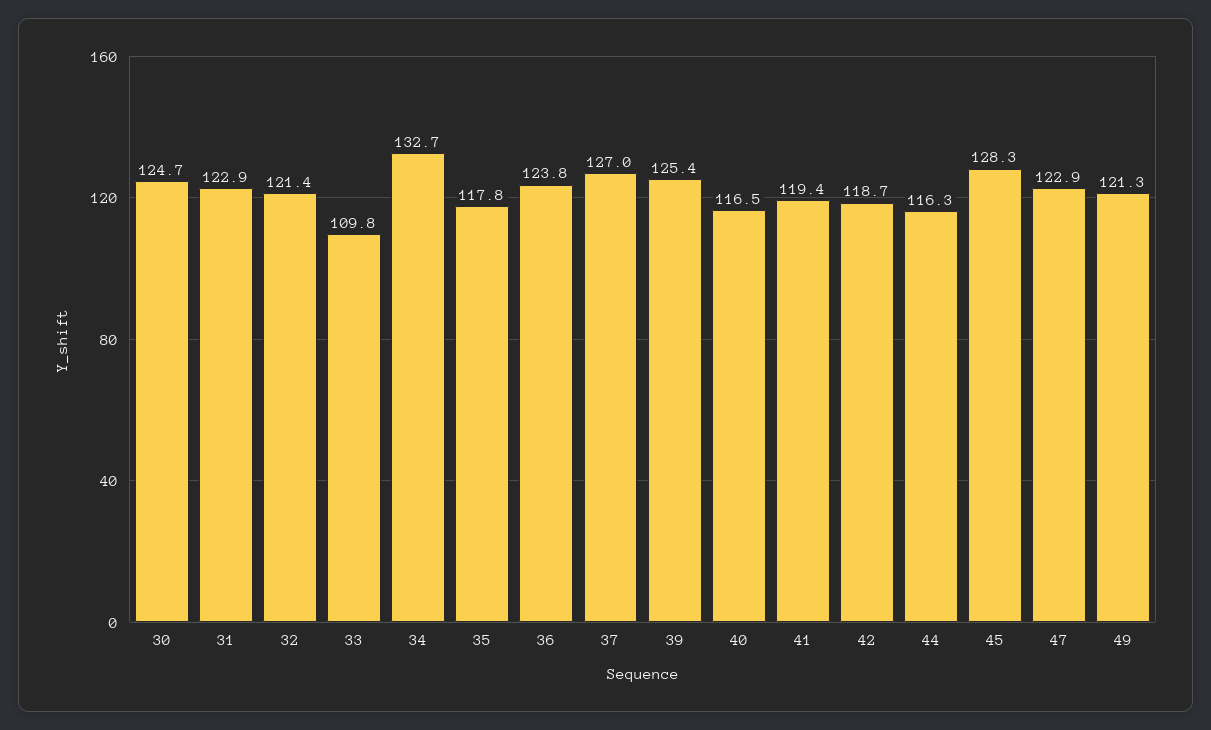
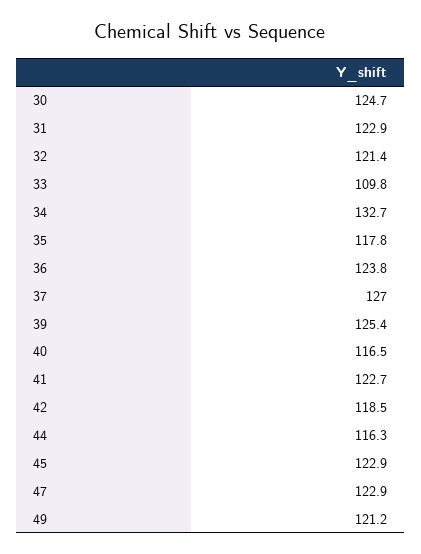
41: 119.4 -> 122.7
42: 118.7 -> 118.5
45: 128.3 -> 122.9
49: 121.3 -> 121.2

